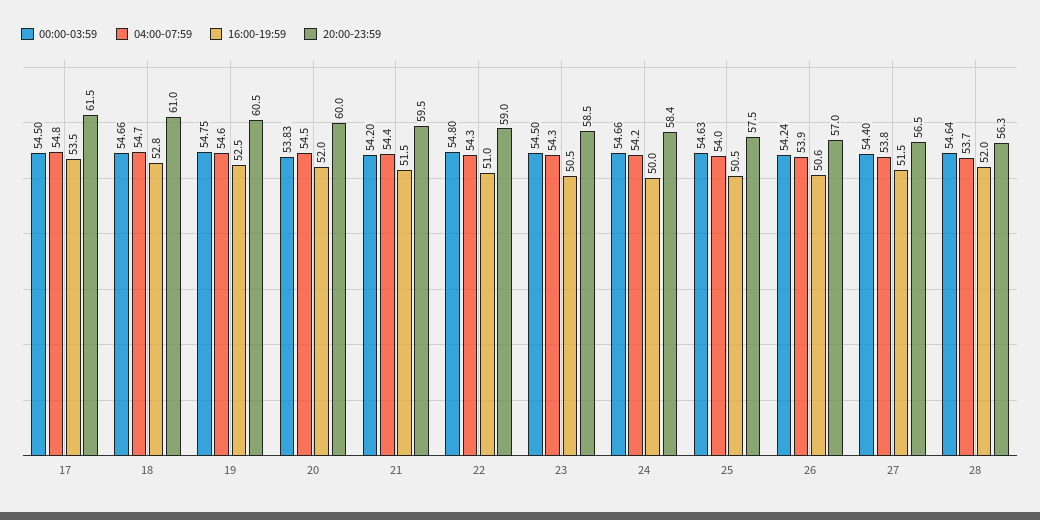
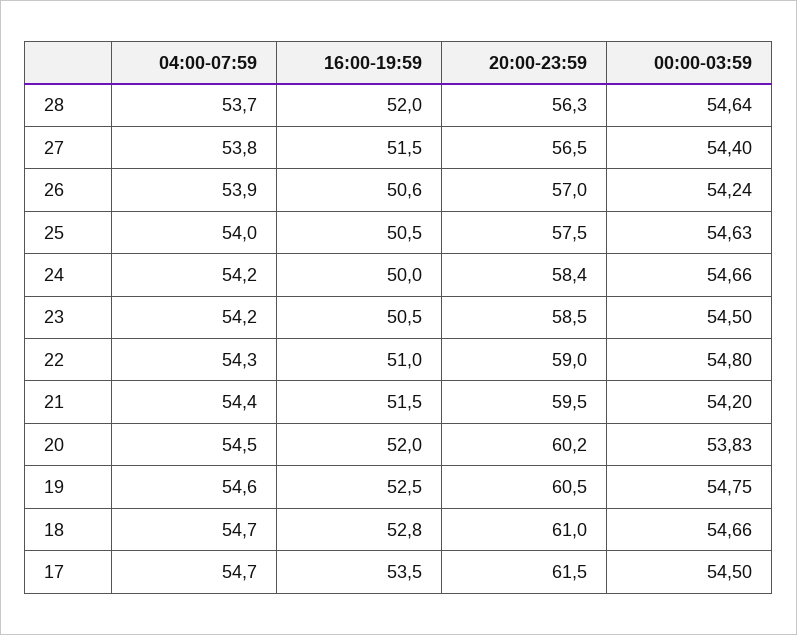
04:00-07:59, 17: 54.8 -> 54.7
20:00-23:59, 20: 60 -> 60.2
04:00-07:59, 23: 54.3 -> 54.2

